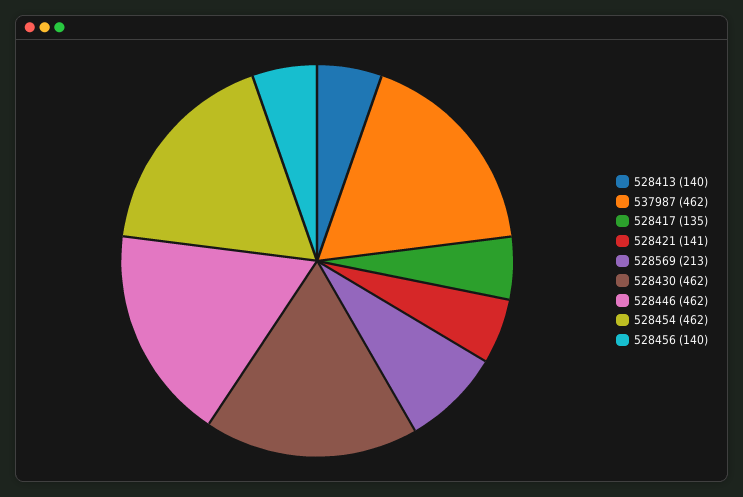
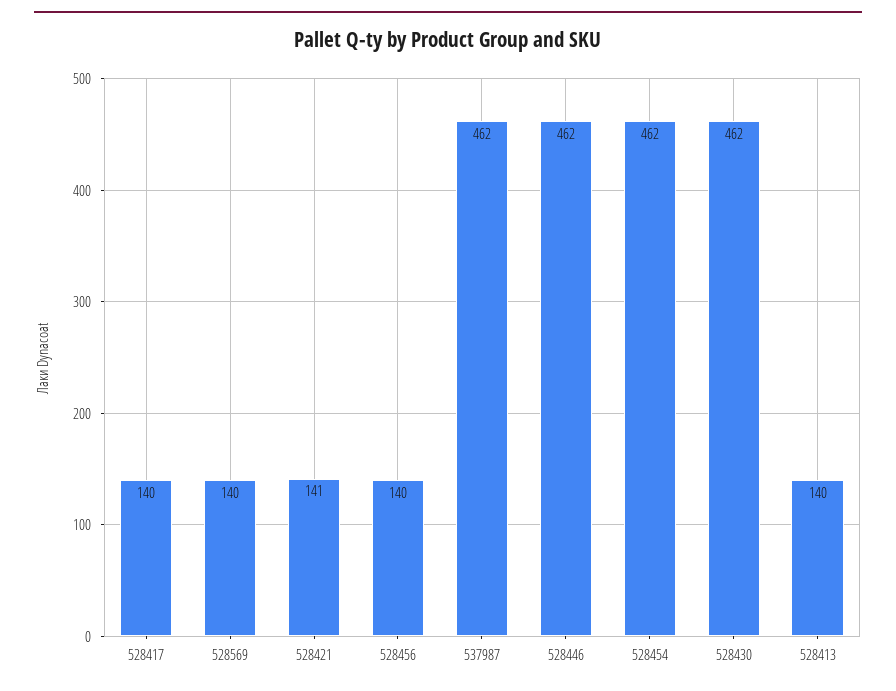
528417: 135 -> 140
528569: 213 -> 140

